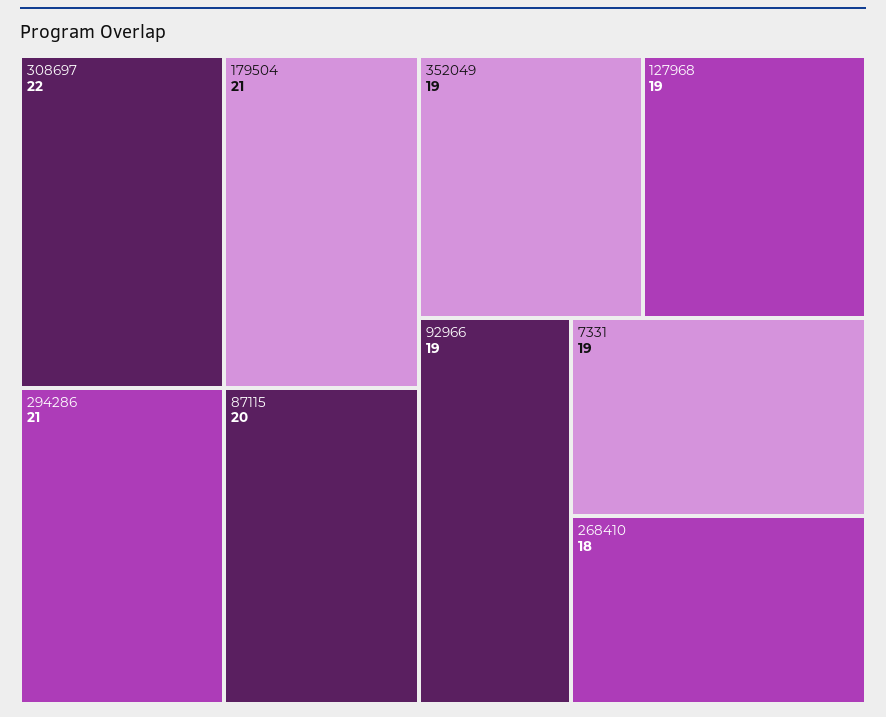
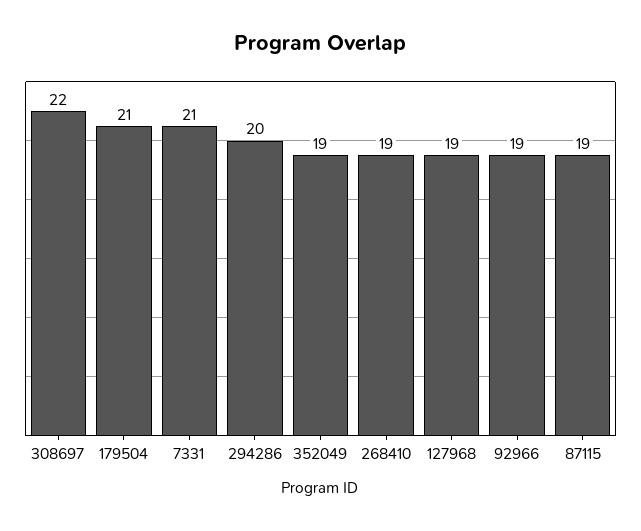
294286: 21 -> 20
87115: 20 -> 19
7331: 19 -> 21
268410: 18 -> 19

